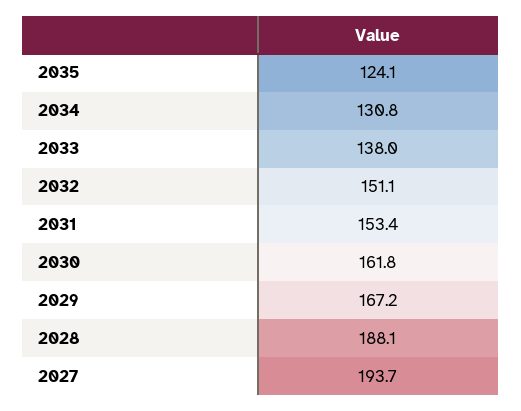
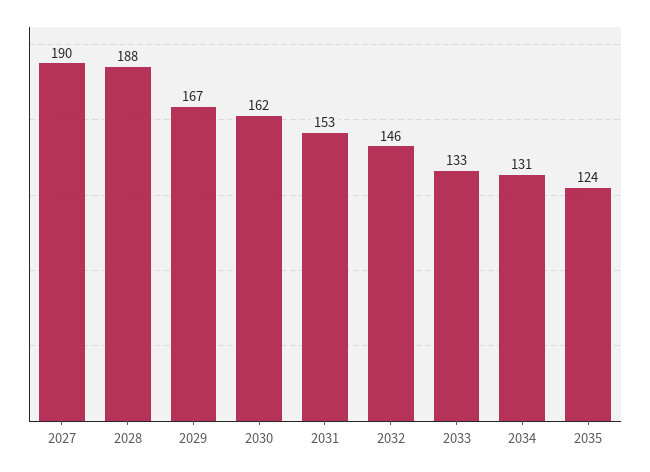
2033: 138 -> 133
2032: 151.1 -> 146
2027: 193.7 -> 190

